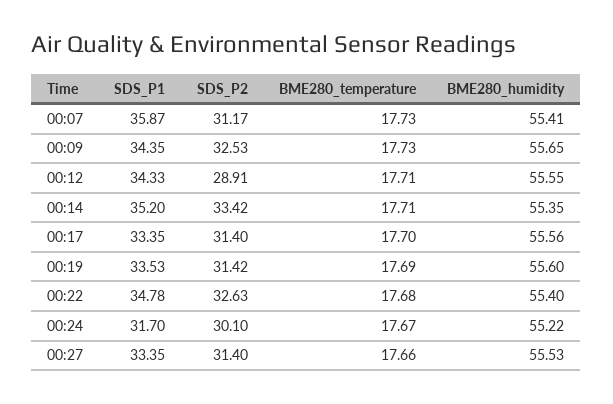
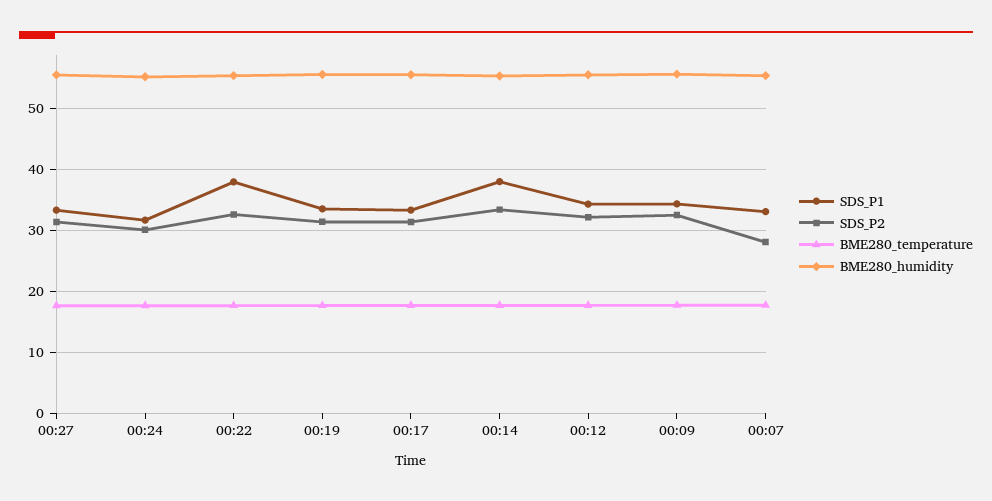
SDS_P1, 00:07: 35.87 -> 33
SDS_P2, 00:07: 31.17 -> 28
SDS_P2, 00:12: 28.91 -> 32
SDS_P1, 00:14: 35.2 -> 38
SDS_P1, 00:22: 34.78 -> 38

